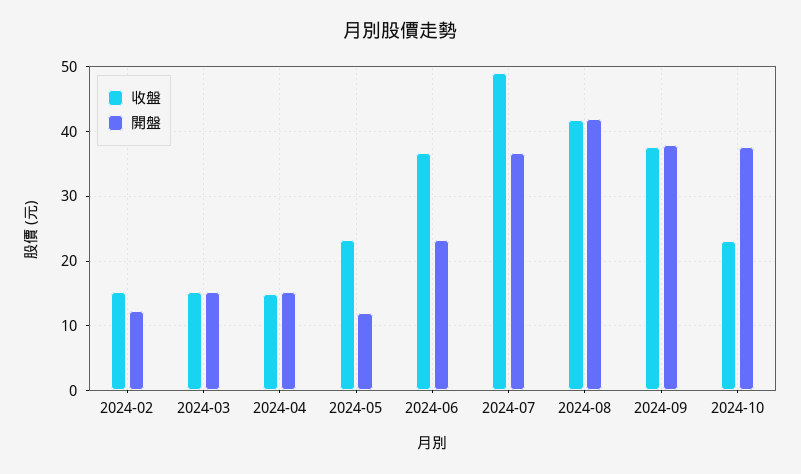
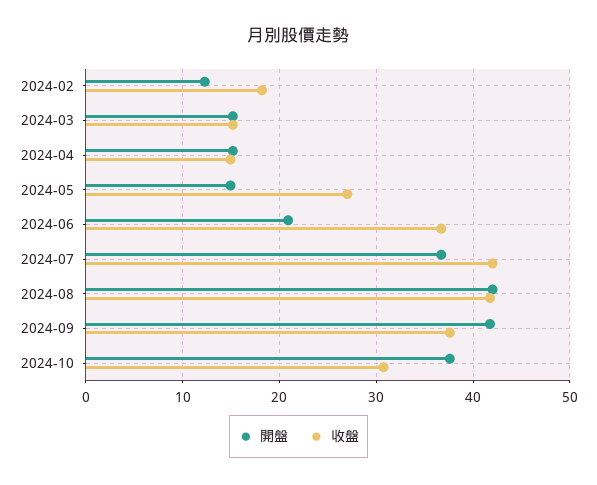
收盤, 2024-02: 15 -> 18
收盤, 2024-05: 23 -> 27
開盤, 2024-05: 12 -> 15
開盤, 2024-06: 23 -> 21
收盤, 2024-07: 49 -> 42
開盤, 2024-09: 38 -> 42
收盤, 2024-10: 23 -> 31

